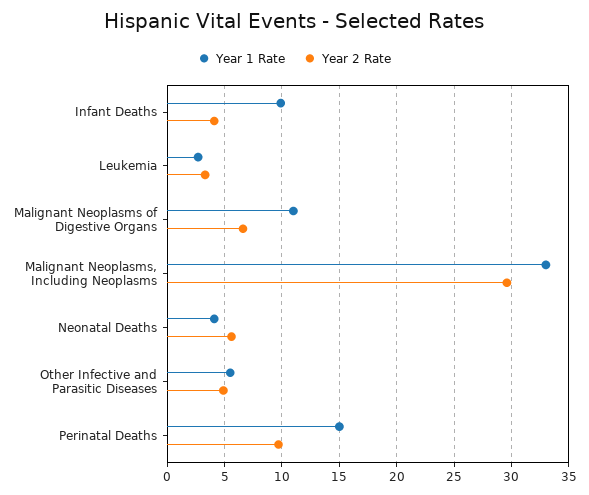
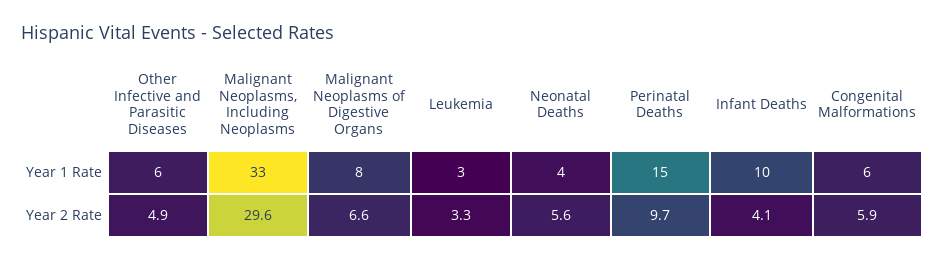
Year 1 Rate, Malignant Neoplasms of Digestive Organs: 11 -> 8
Year 1 Rate, Congenital Malformations: none -> 6
Year 2 Rate, Congenital Malformations: none -> 5.9

